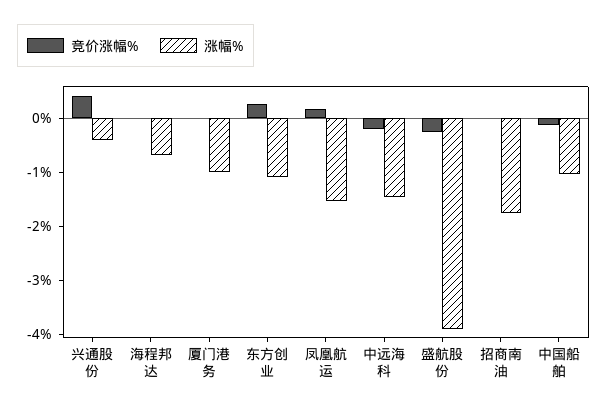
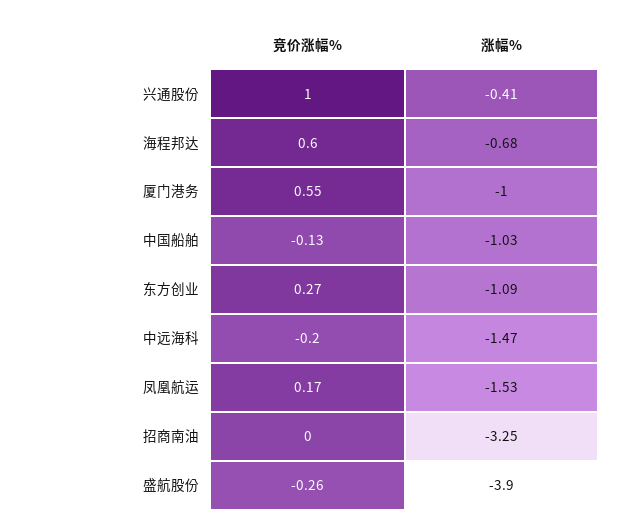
竞价涨幅%, 兴通股份: 0.4 -> 1
竞价涨幅%, 海程邦达: 0 -> 0.6
竞价涨幅%, 厦门港务: 0 -> 0.55
涨幅%, 招商南油: -1.8 -> -3.25

